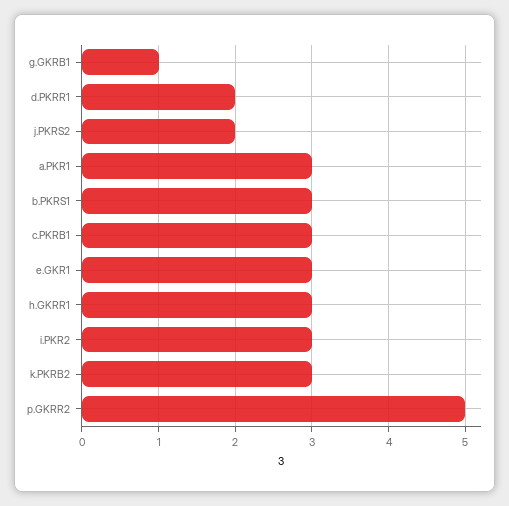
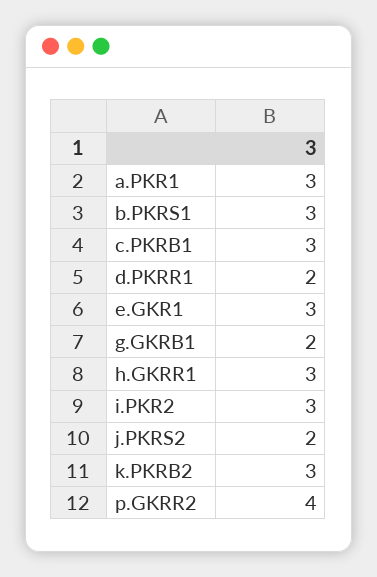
g.GKRB1: 1 -> 2
p.GKRR2: 5 -> 4

